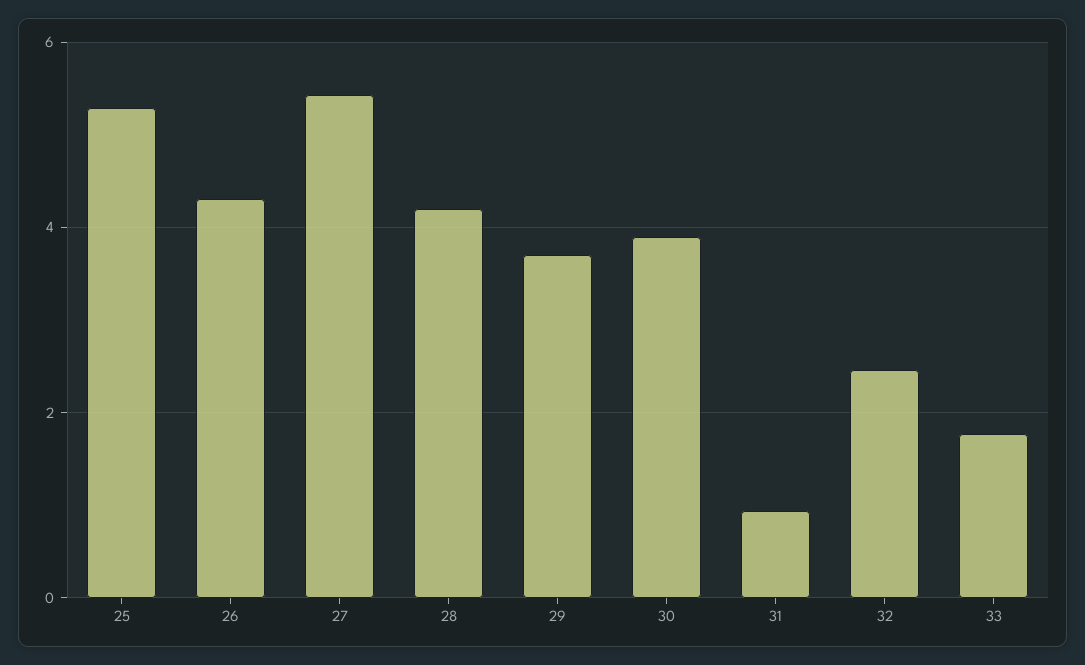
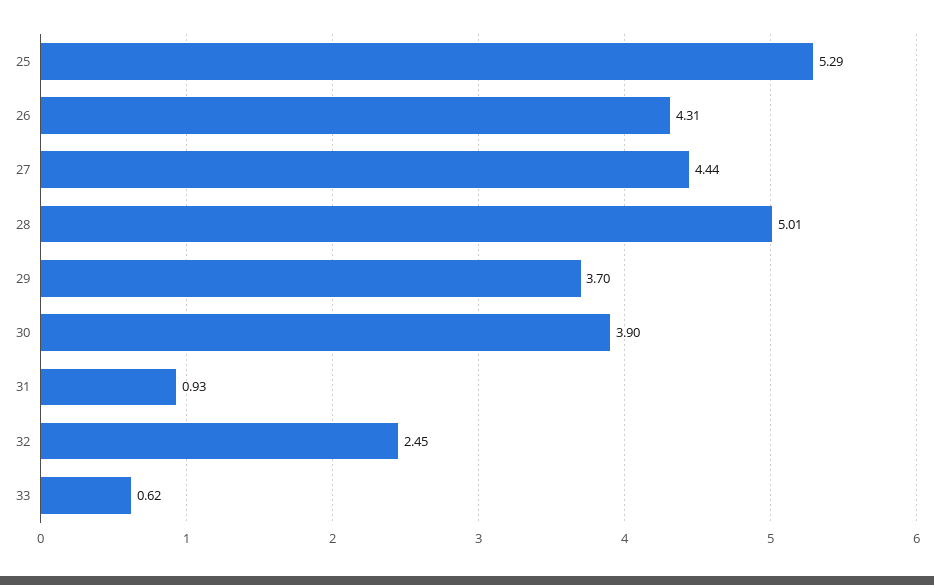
27: 5.4 -> 4.44
28: 4.2 -> 5.01
33: 1.8 -> 0.62

